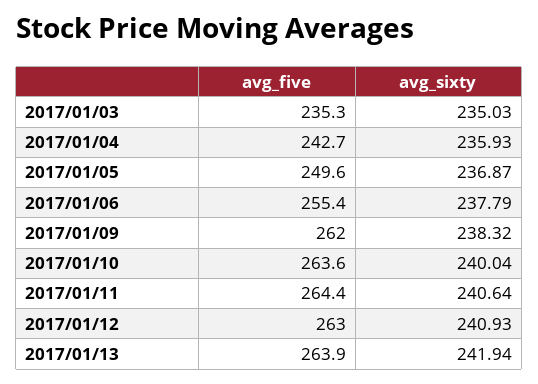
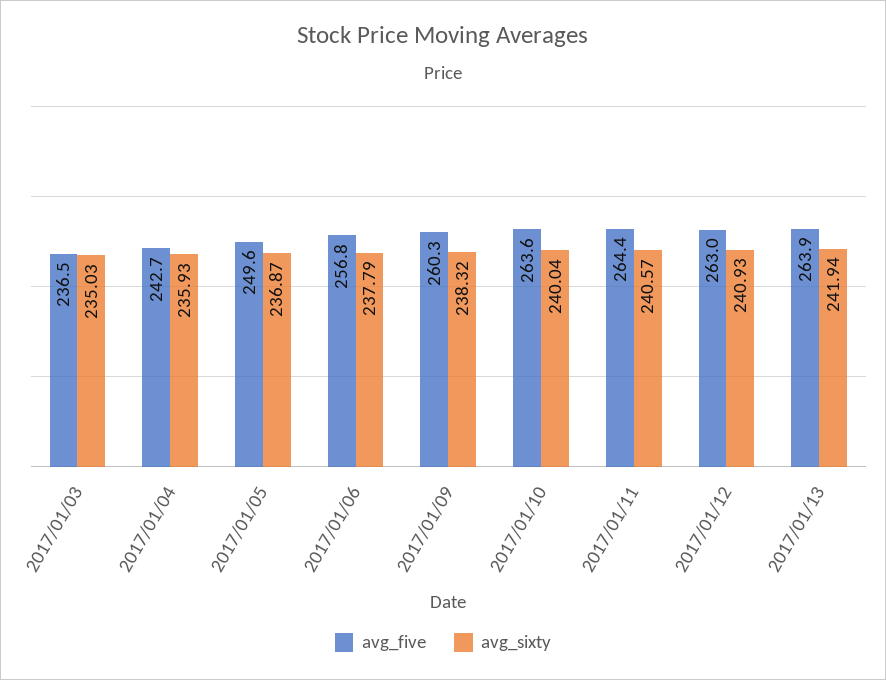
avg_five, 2017/01/03: 235.3 -> 236.5
avg_five, 2017/01/06: 255.4 -> 256.8
avg_five, 2017/01/09: 262 -> 260.3
avg_sixty, 2017/01/11: 240.64 -> 240.57

